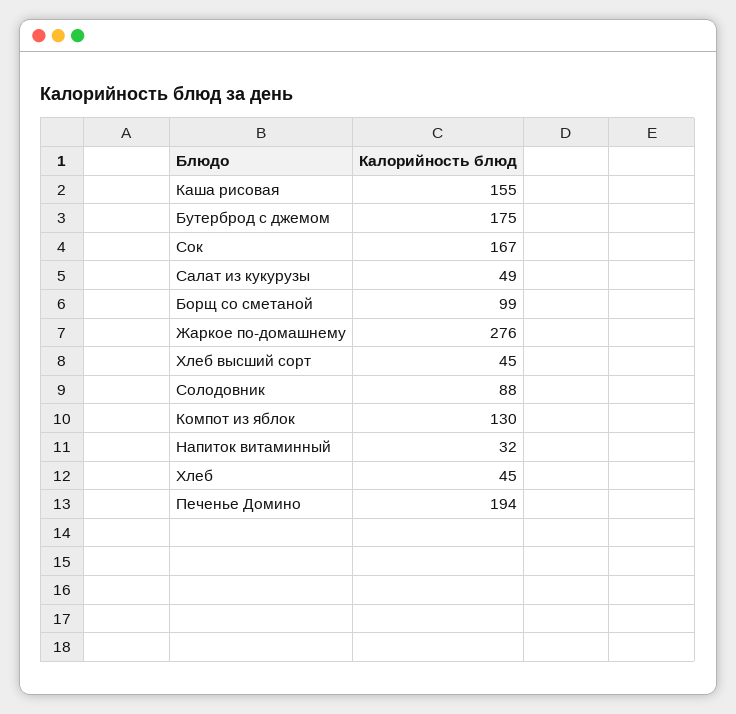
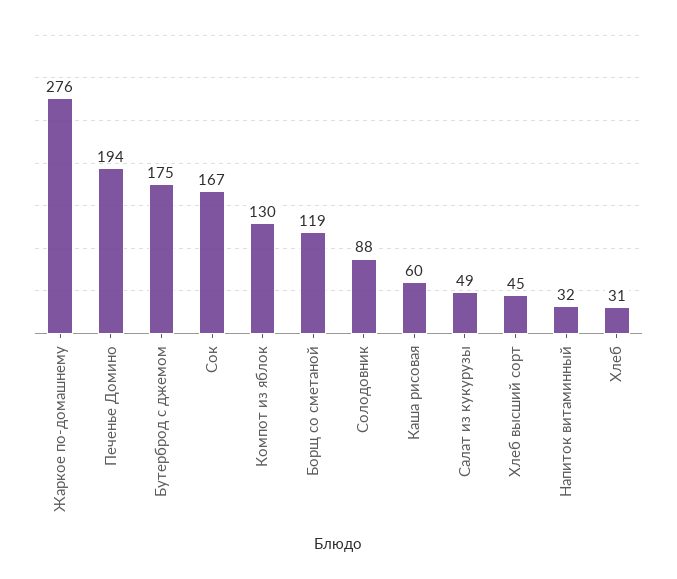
Каша рисовая: 155 -> 60
Борщ со сметаной: 99 -> 119
Хлеб: 45 -> 31

